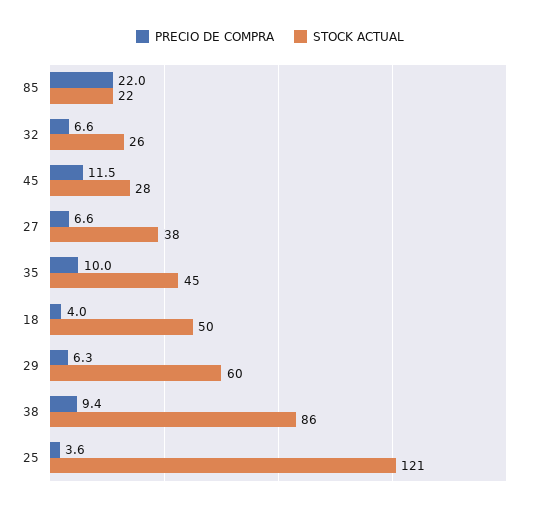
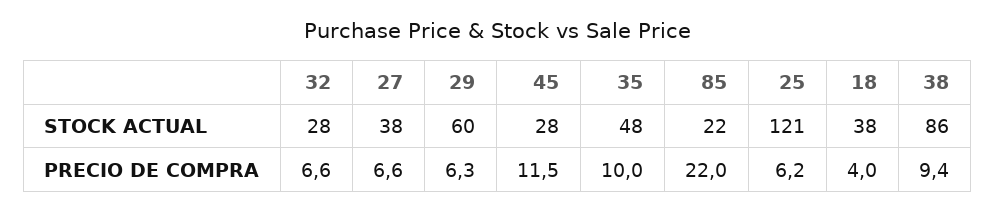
STOCK ACTUAL, 32: 26 -> 28
STOCK ACTUAL, 35: 45 -> 48
STOCK ACTUAL, 18: 50 -> 38
PRECIO DE COMPRA, 25: 3.6 -> 6.2

